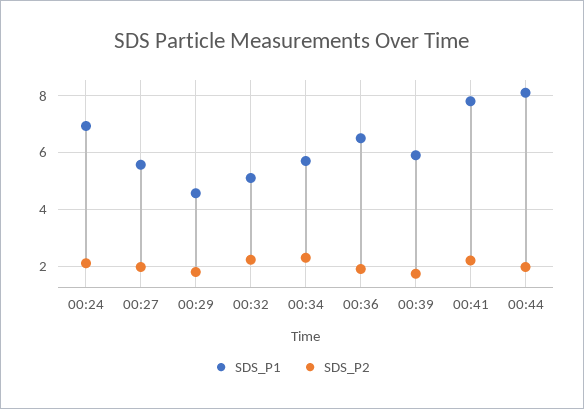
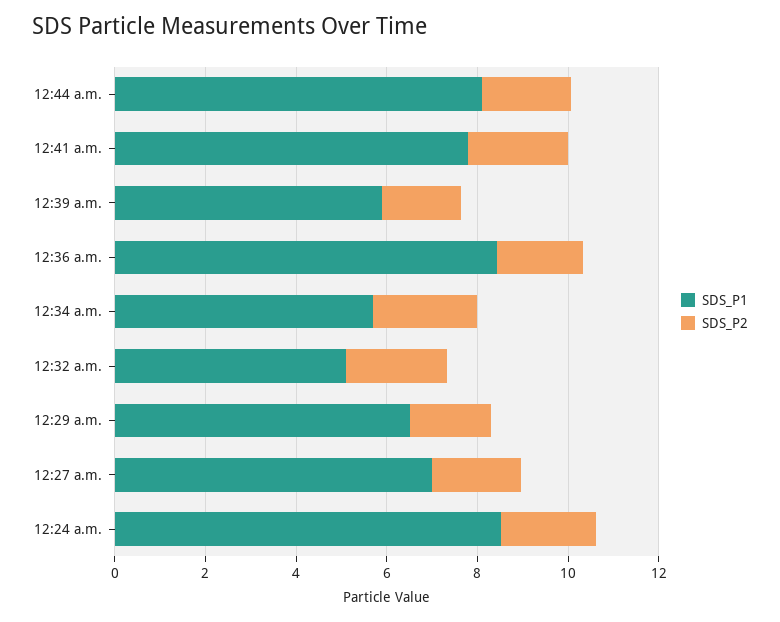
SDS_P1, 00:24: 7 -> 8.5
SDS_P1, 00:27: 5.5 -> 7
SDS_P1, 00:29: 4.5 -> 6.5
SDS_P1, 00:36: 6.5 -> 8.5

